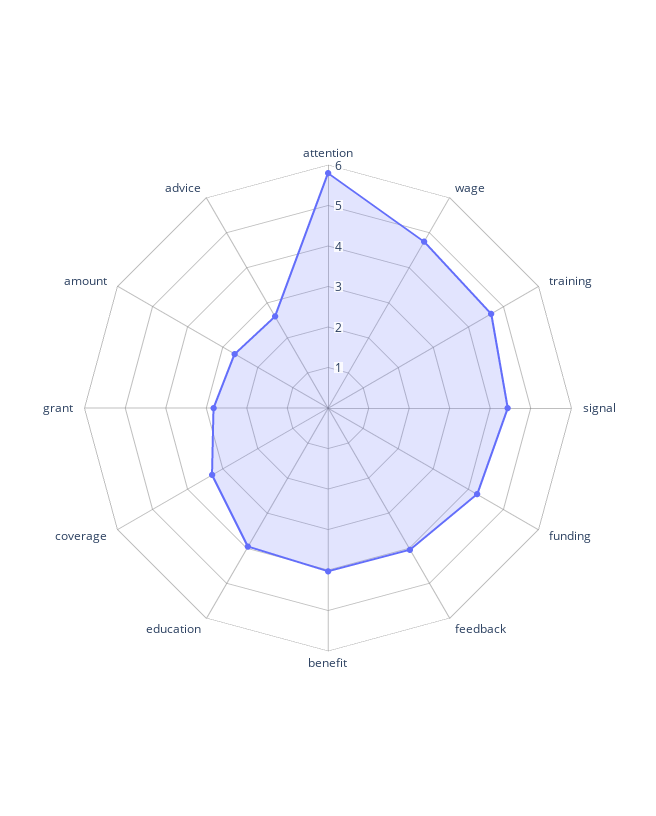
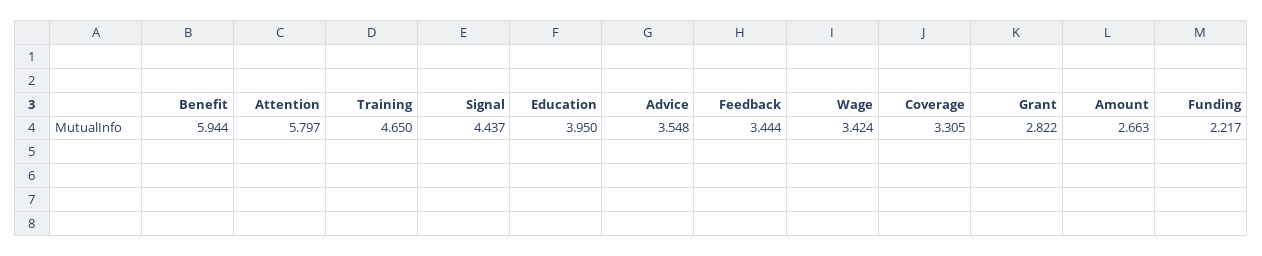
wage: 4.8 -> 3.424
funding: 4.2 -> 2.217
feedback: 4 -> 3.444
benefit: 4 -> 5.944
advice: 2.6 -> 3.548

